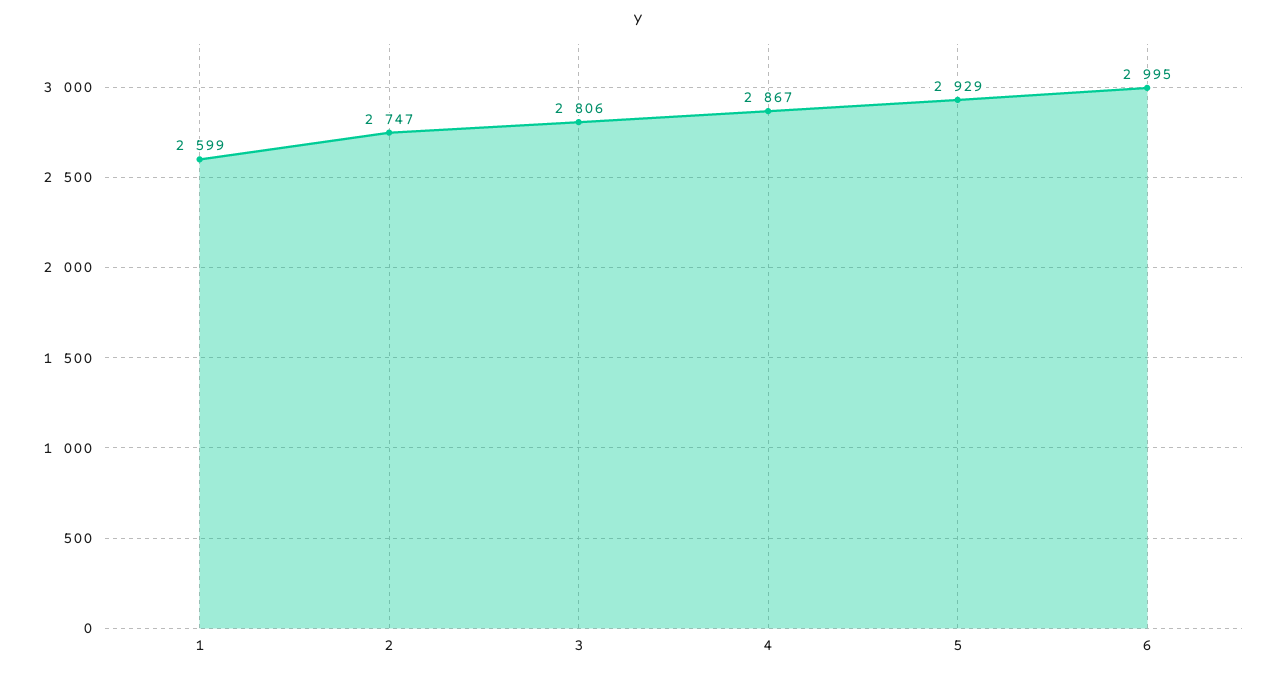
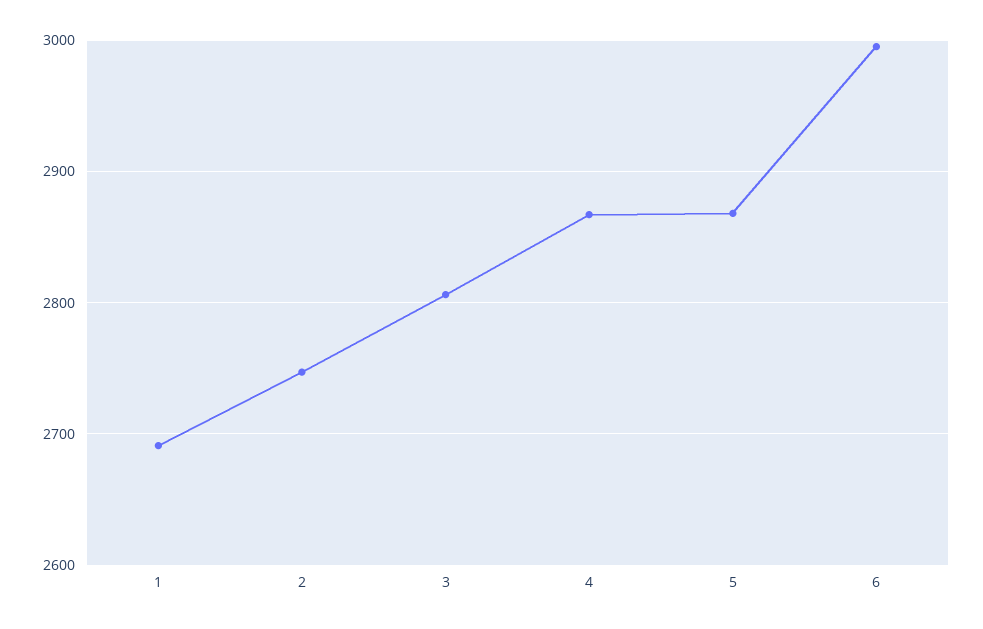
1: 2599 -> 2690
5: 2929 -> 2870

